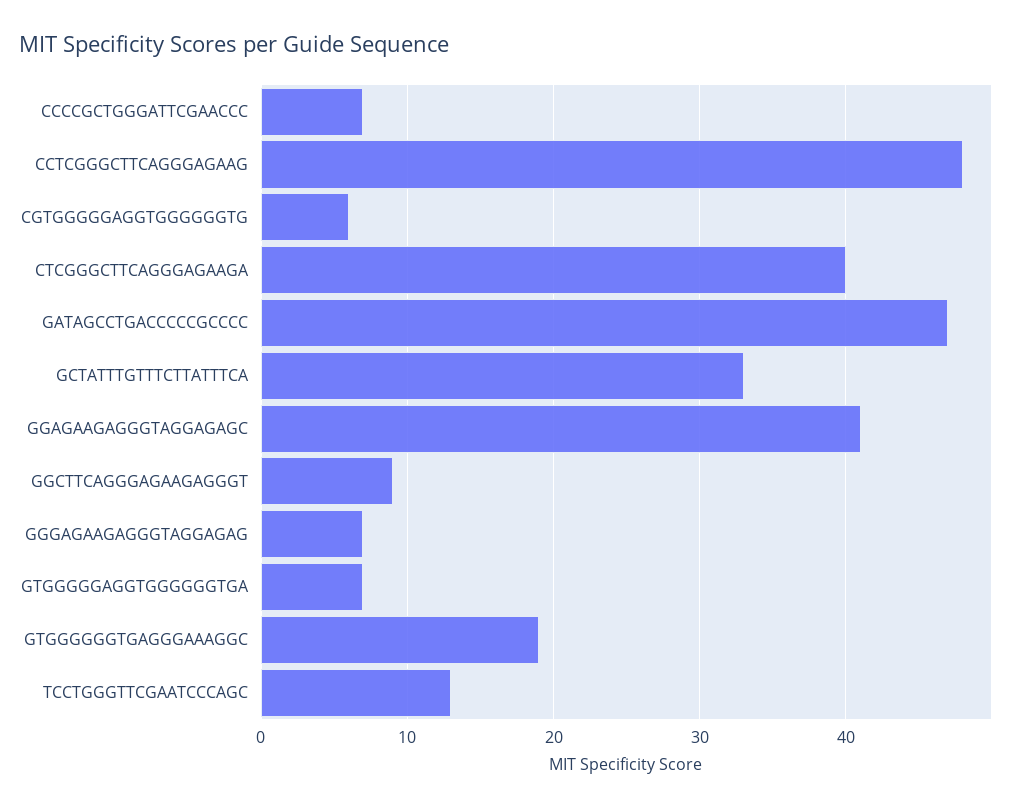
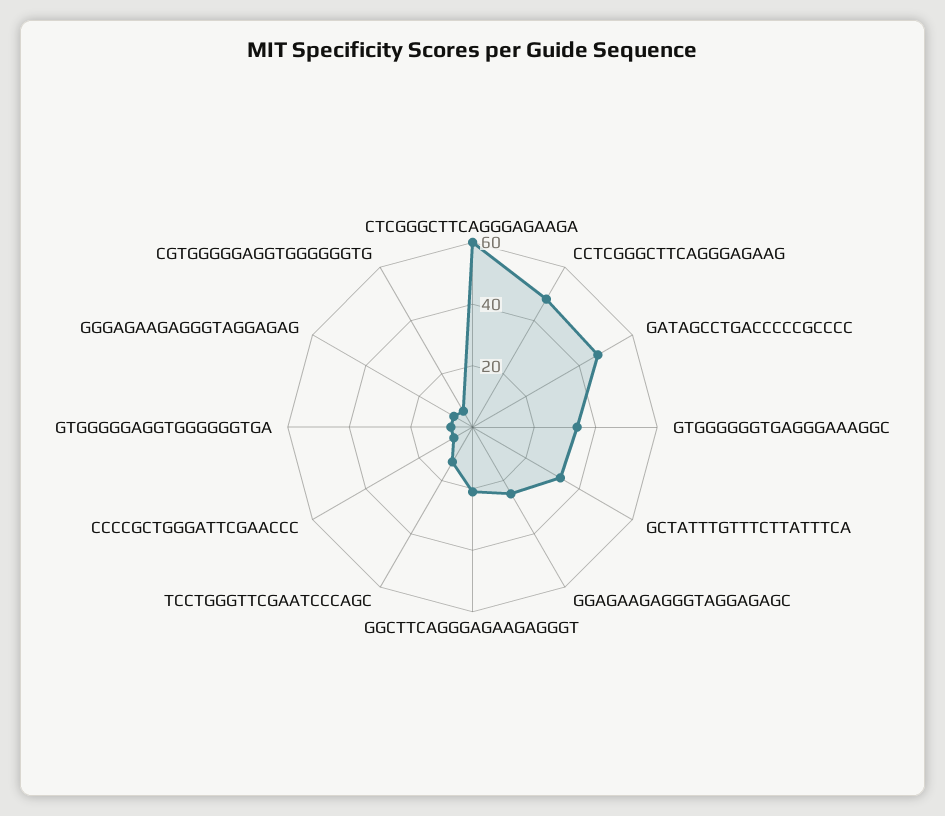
CTCGGGCTTCAGGGAGAAGA: 40 -> 60
GGAGAAGAGGGTAGGAGAGC: 41 -> 25
GGCTTCAGGGAGAAGAGGGT: 9 -> 20
GTGGGGGGTGAGGGAAAGGC: 19 -> 35

